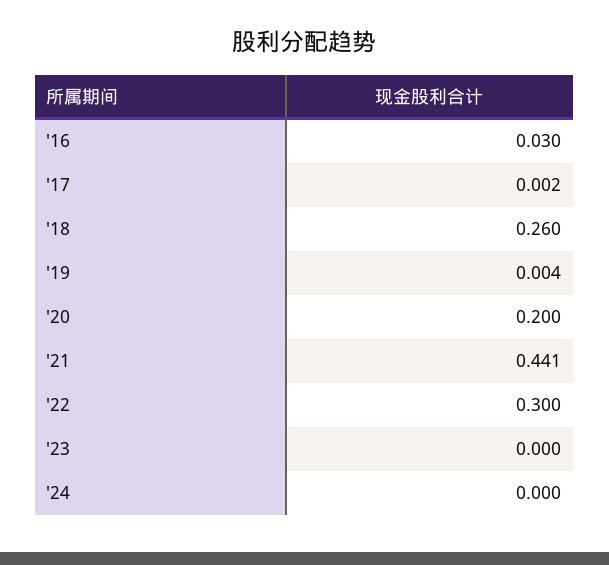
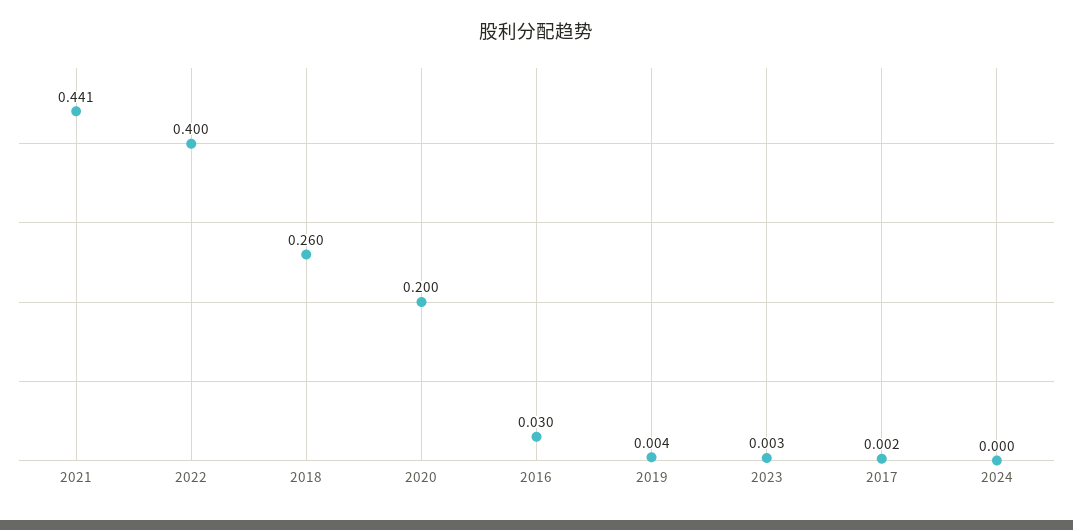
'22: 0.3 -> 0.4
'23: 0 -> 0.003

